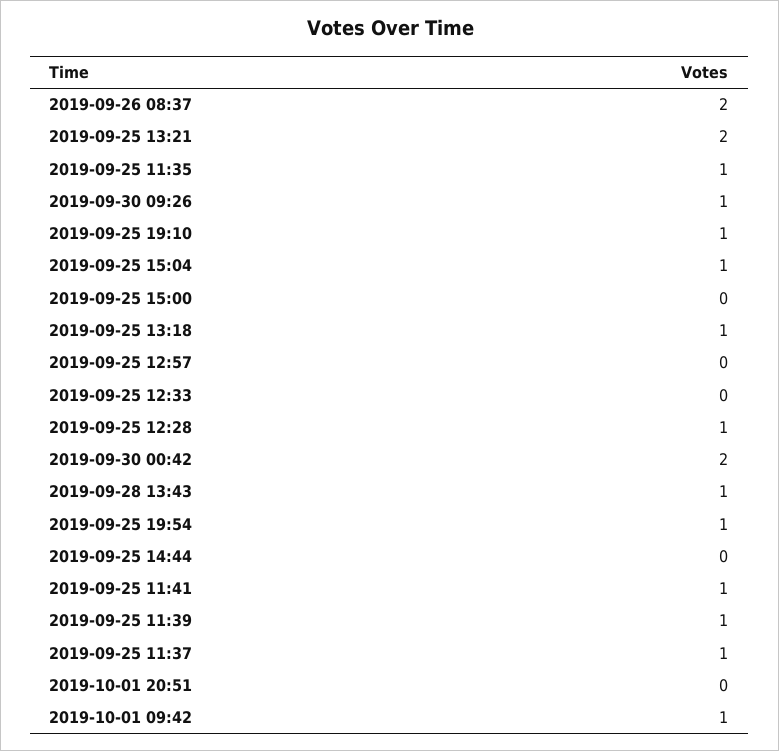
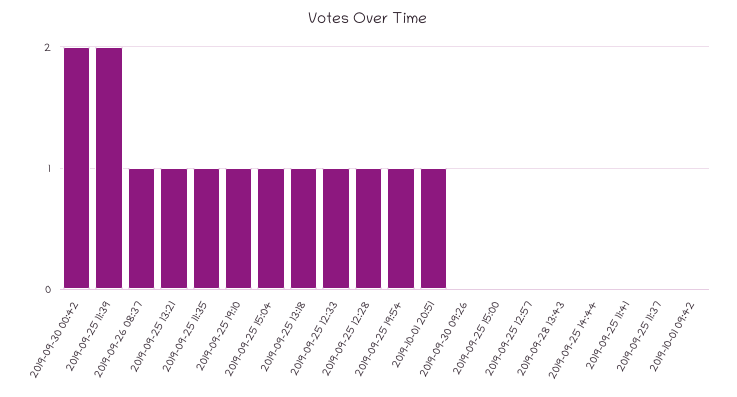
2019-09-26 08:37: 2 -> 1
2019-09-25 13:21: 2 -> 1
2019-09-30 09:26: 1 -> 0
2019-09-25 12:33: 0 -> 1
2019-09-28 13:43: 1 -> 0
2019-09-25 11:41: 1 -> 0
2019-09-25 11:39: 1 -> 2
2019-09-25 11:37: 1 -> 0
2019-10-01 20:51: 0 -> 1
2019-10-01 09:42: 1 -> 0

